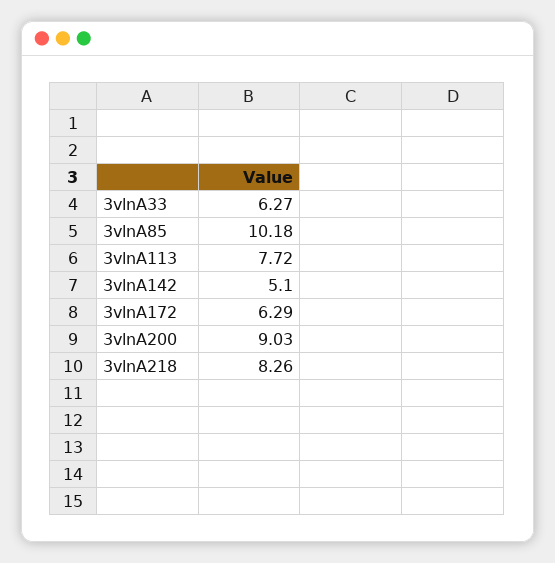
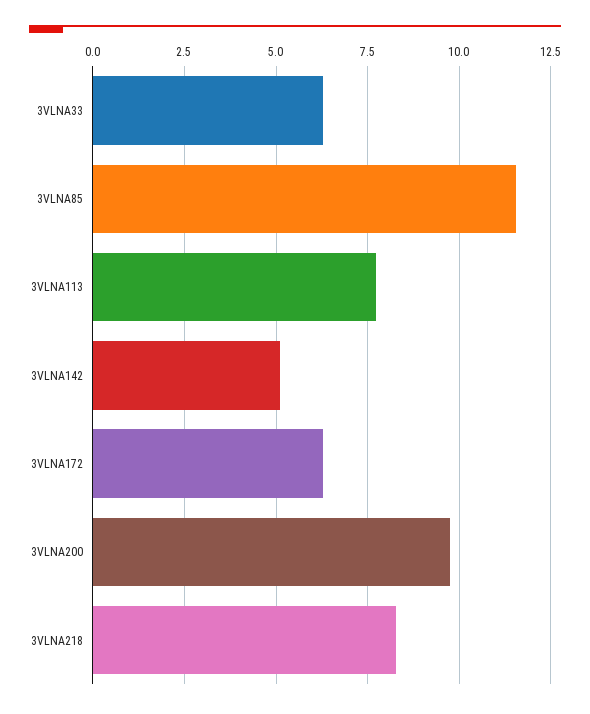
3vlnA85: 10.18 -> 11.5
3vlnA200: 9.03 -> 9.75

